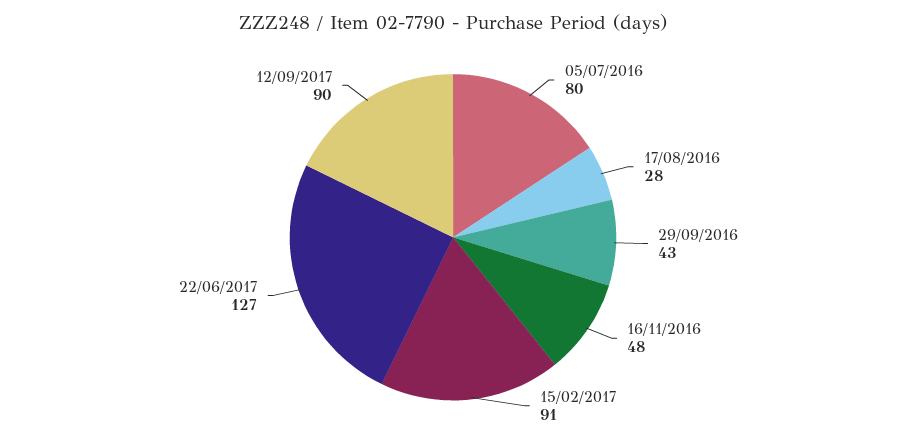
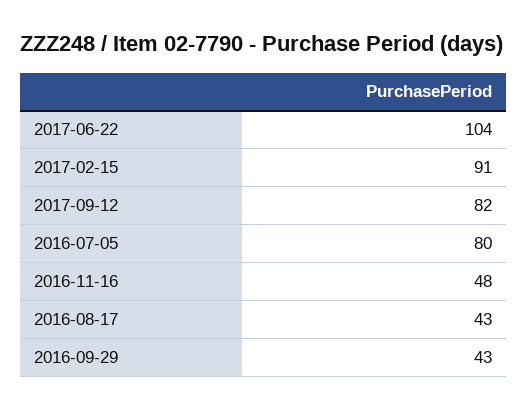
17/08/2016: 28 -> 43
22/06/2017: 127 -> 104
12/09/2017: 90 -> 82

